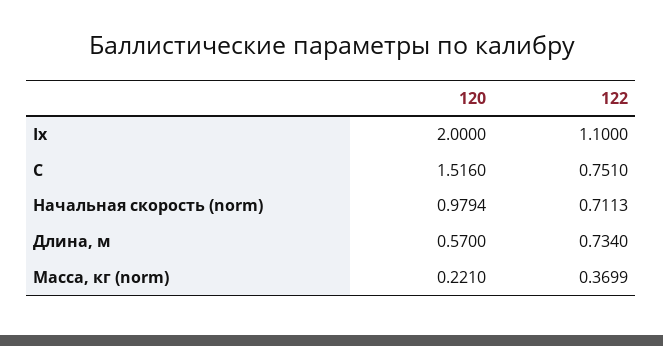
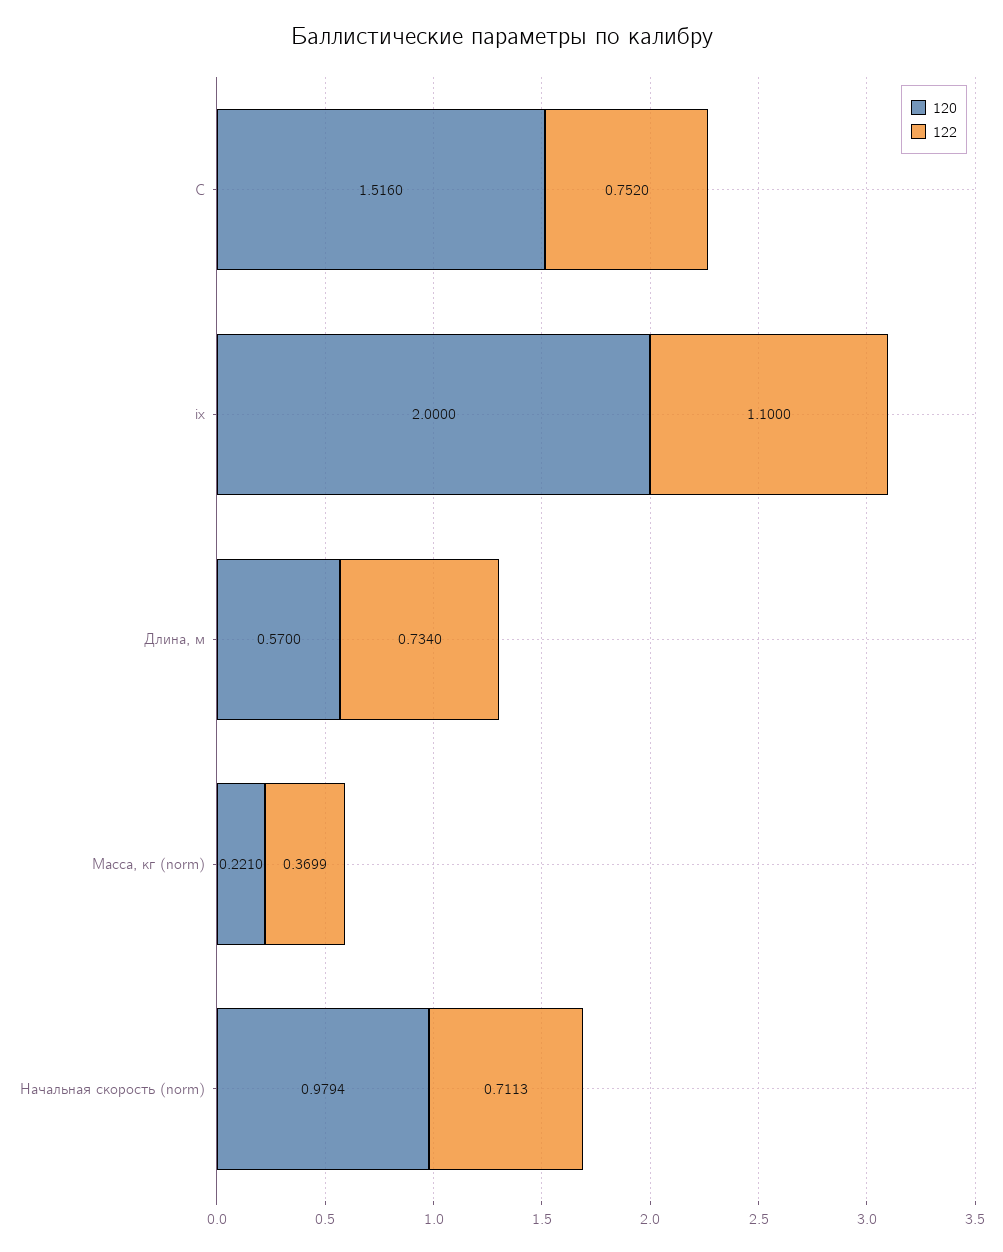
122, C: 0.751 -> 0.752

